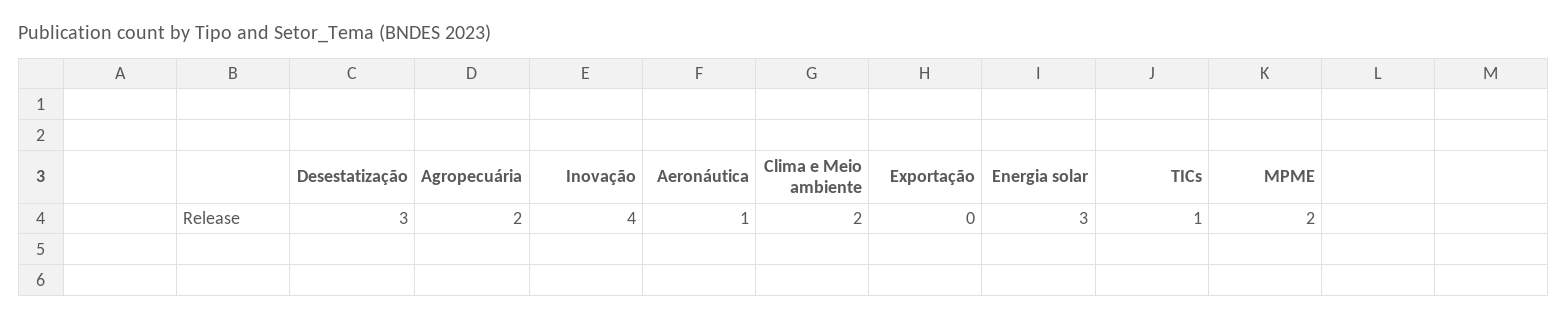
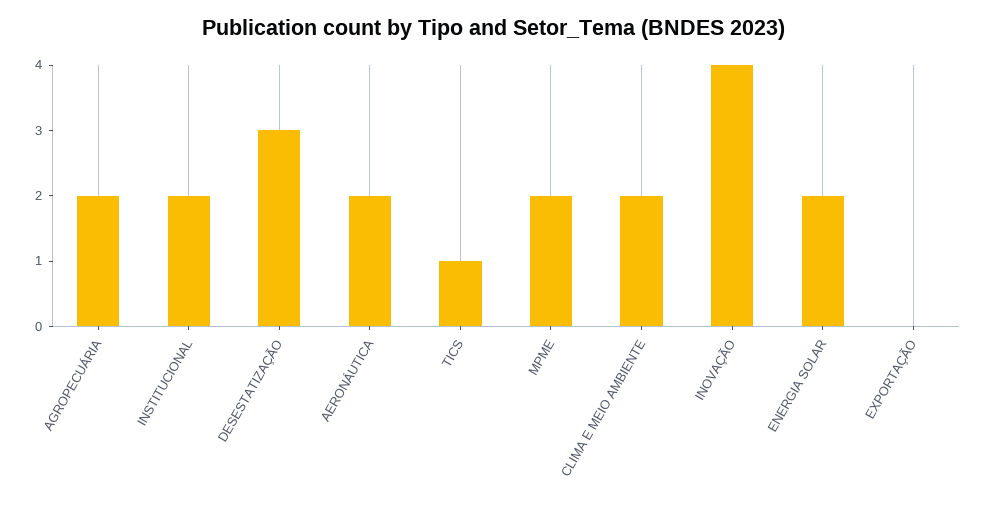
Aeronáutica: 1 -> 2
Energia solar: 3 -> 2
INSTITUCIONAL: none -> 2

